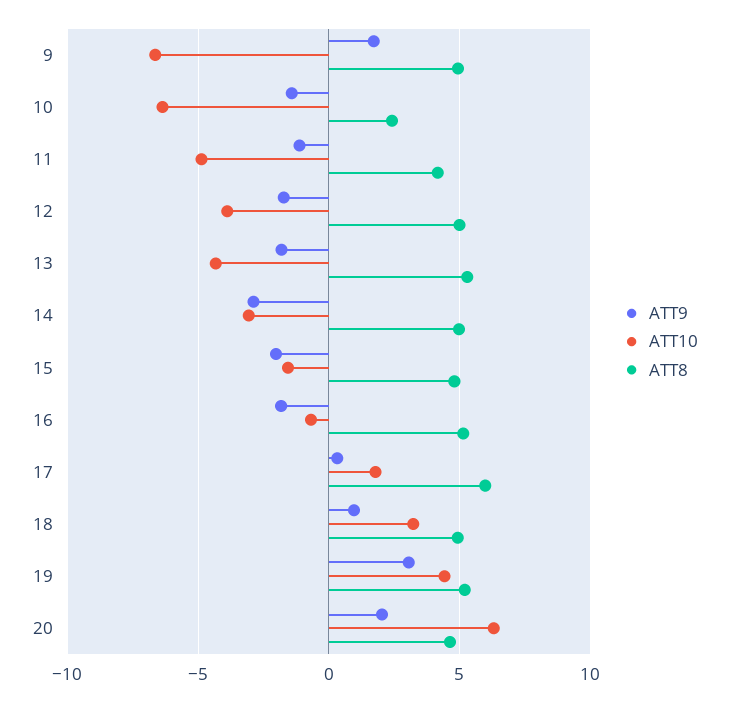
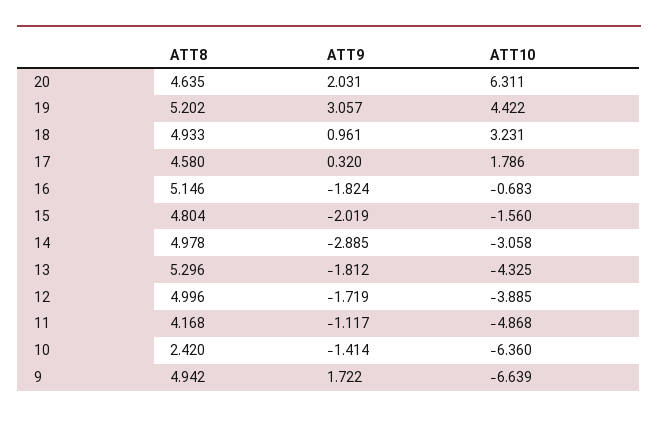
ATT8, 17: 6 -> 4.58

